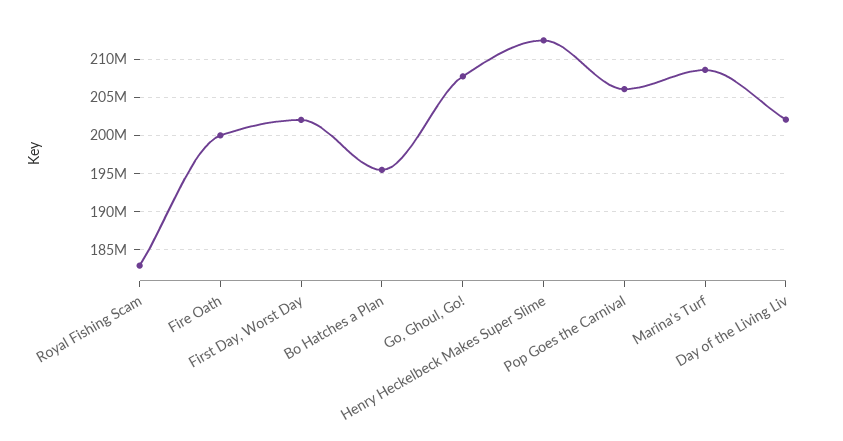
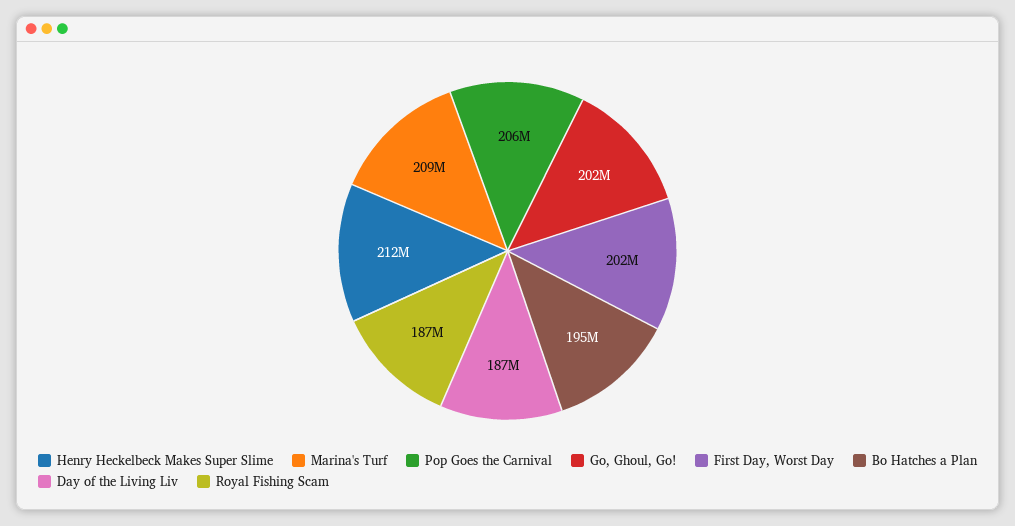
Royal Fishing Scam: 183000000 -> 187000000
Fire Oath: 200000000 -> none
Go, Ghoul, Go!: 208000000 -> 202000000
Day of the Living Liv: 202000000 -> 187000000

